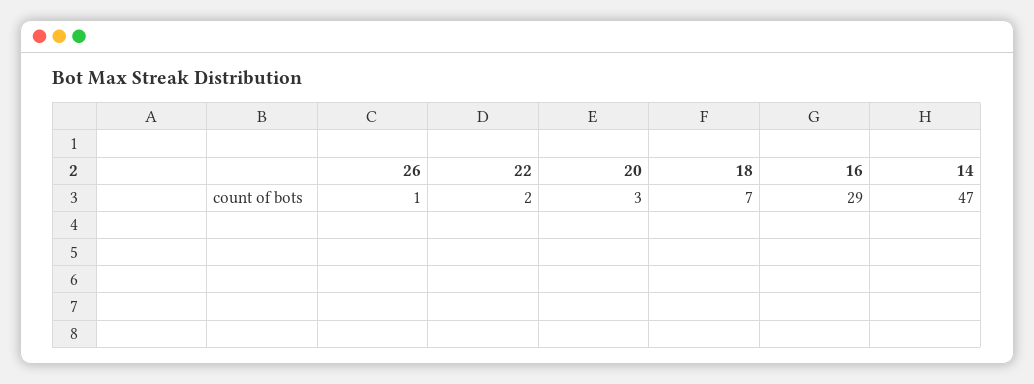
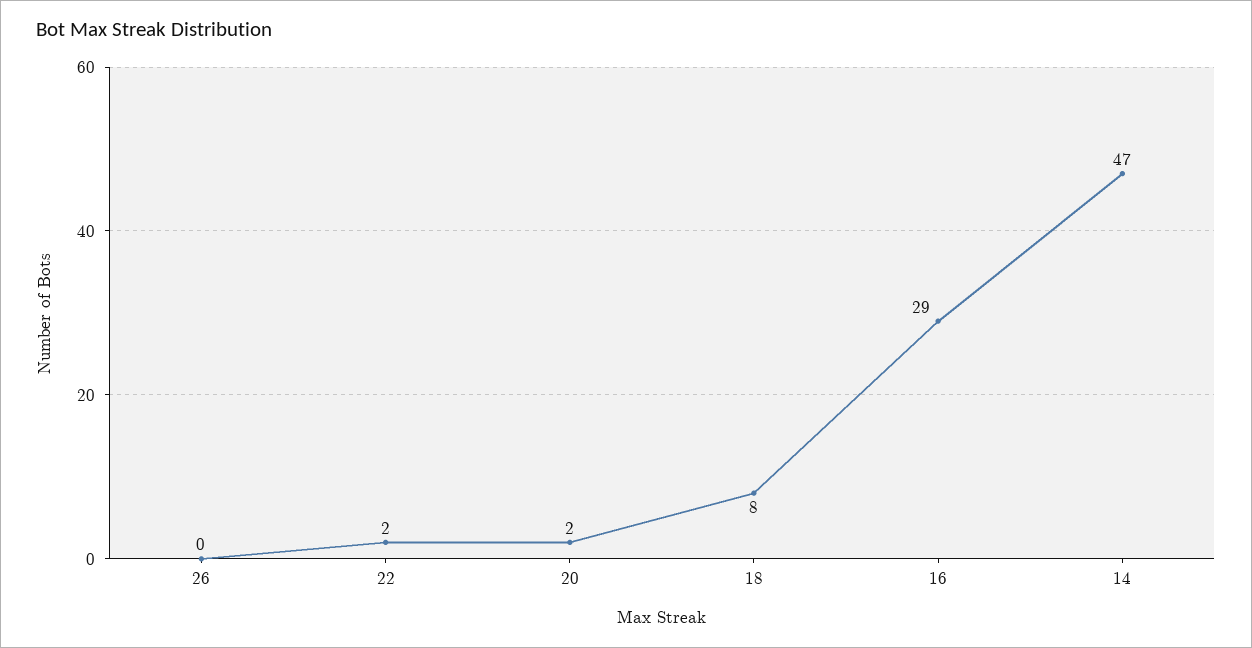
26: 1 -> 0
20: 3 -> 2
18: 7 -> 8

